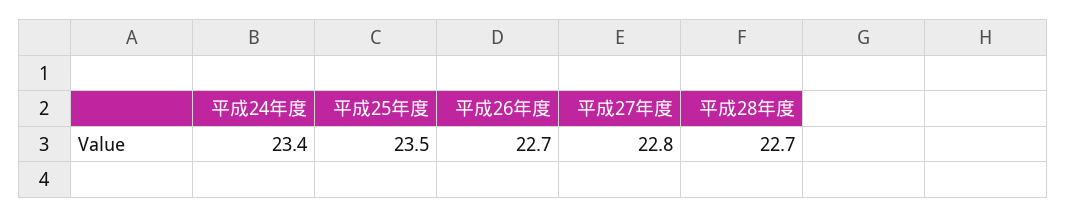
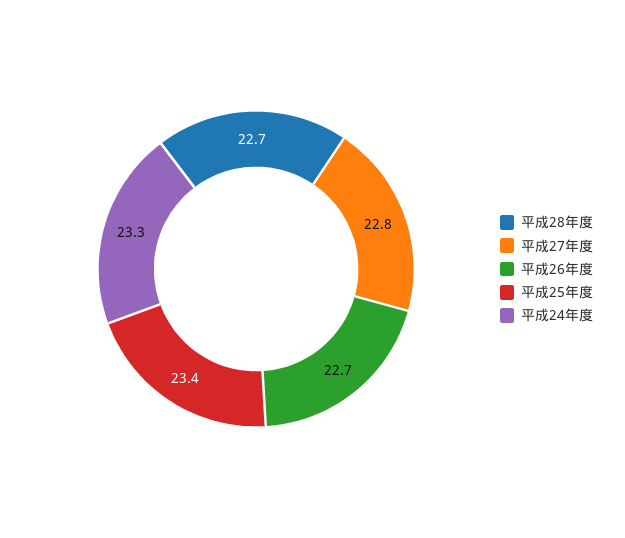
平成24年度: 23.4 -> 23.3
平成25年度: 23.5 -> 23.4

